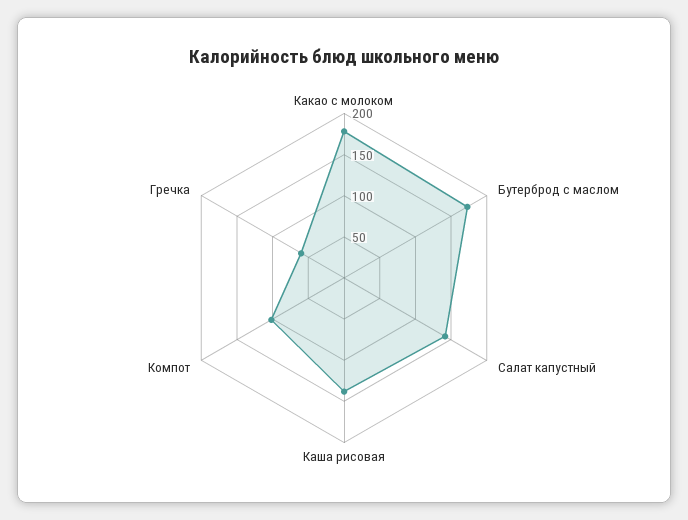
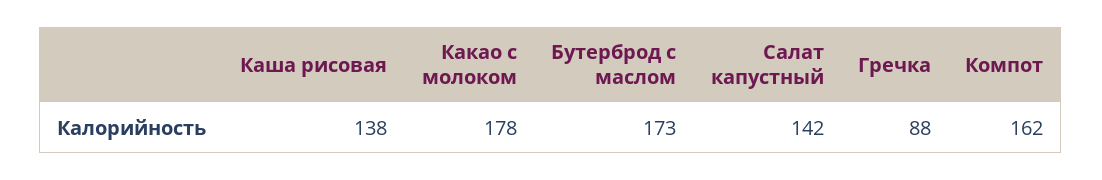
Компот: 100 -> 162
Гречка: 60 -> 88

